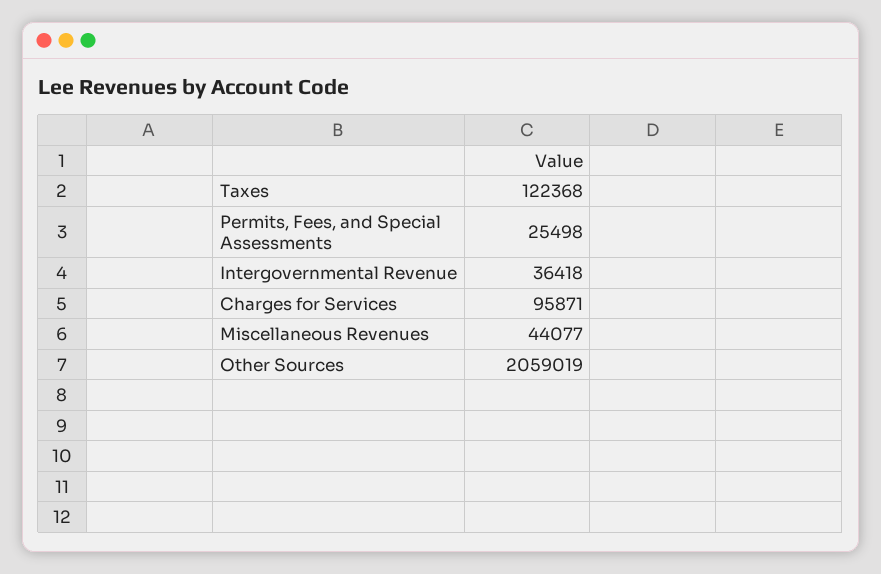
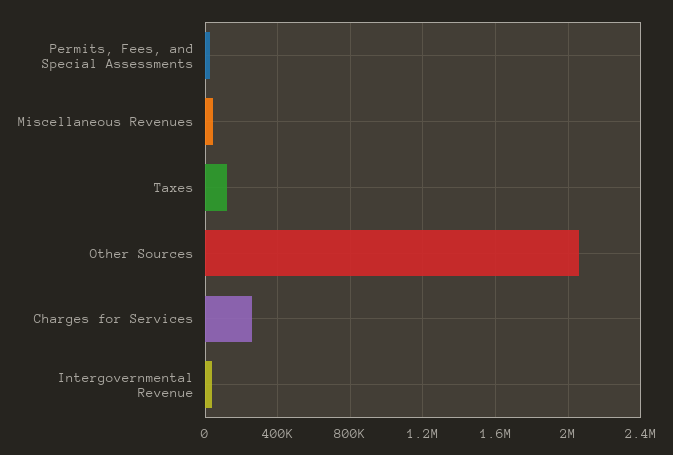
Charges for Services: 95871 -> 250000

